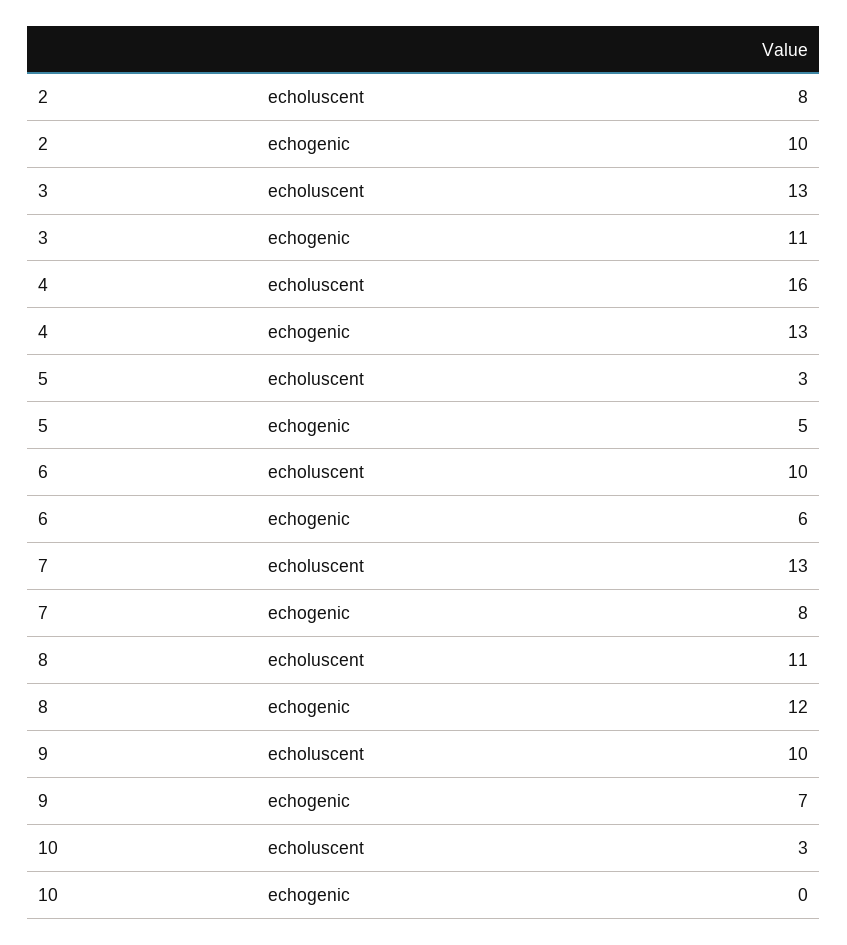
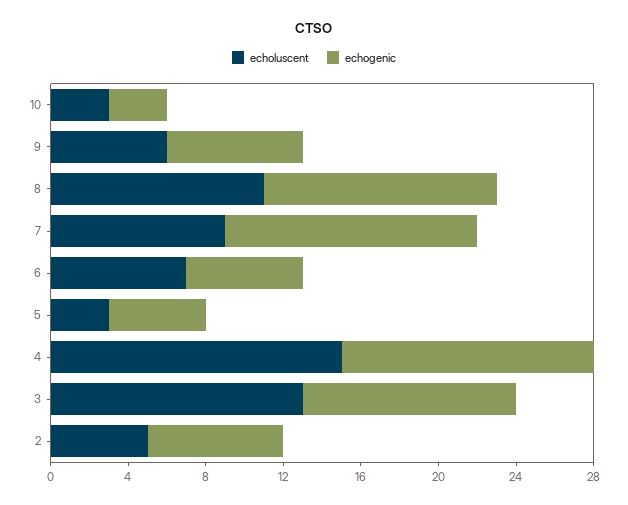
echoluscent, 2: 8 -> 5
echogenic, 2: 10 -> 7
echoluscent, 4: 16 -> 15
echoluscent, 6: 10 -> 7
echoluscent, 7: 13 -> 9
echogenic, 7: 8 -> 13
echoluscent, 9: 10 -> 6
echogenic, 10: 0 -> 3

